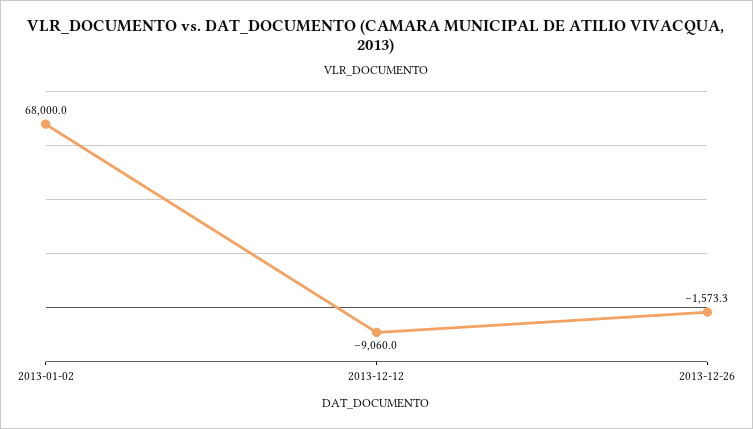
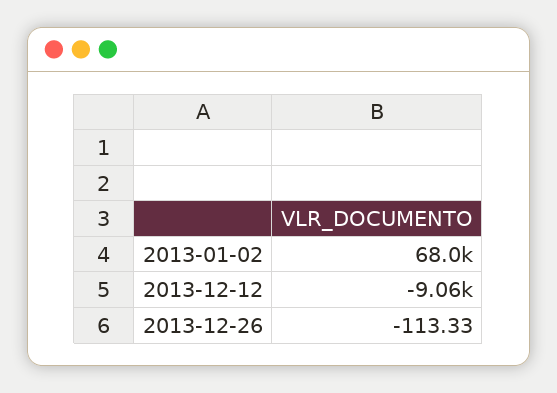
2013-12-26: -1573.3 -> -113.33

